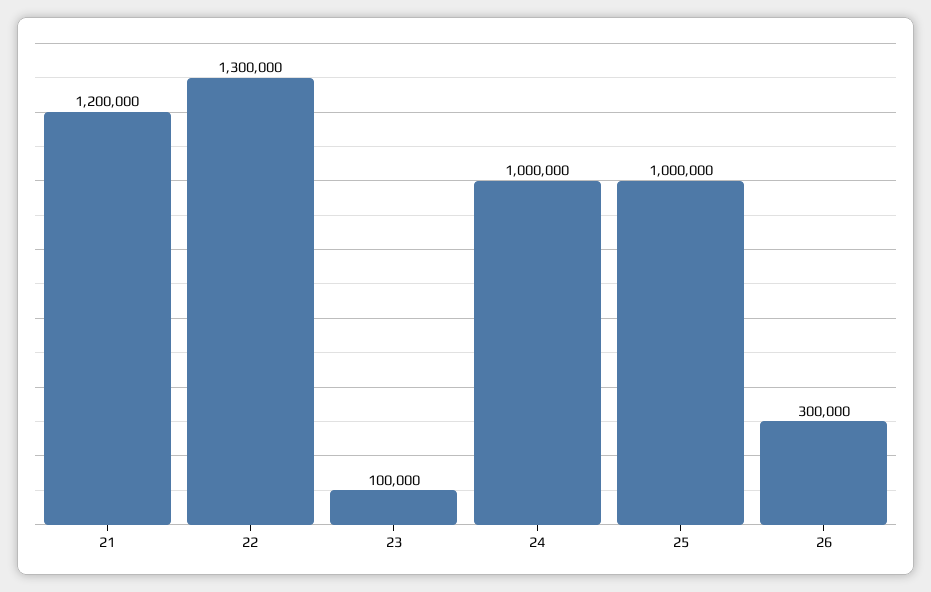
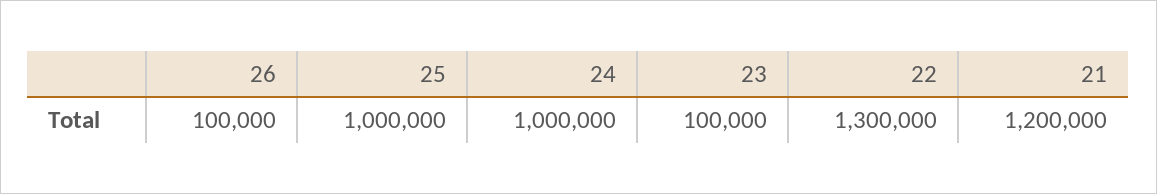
26: 300000 -> 100000

